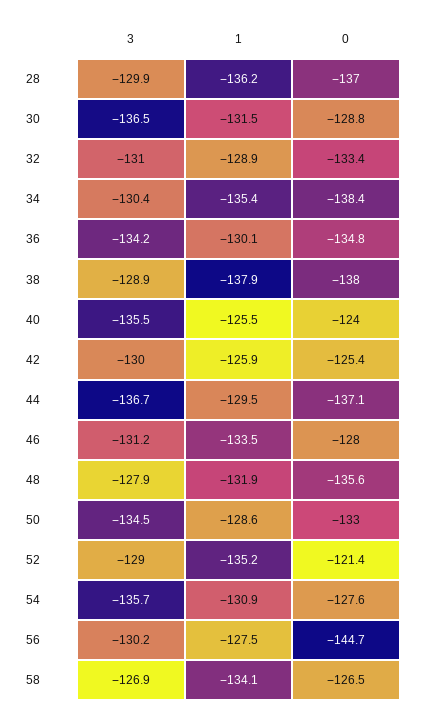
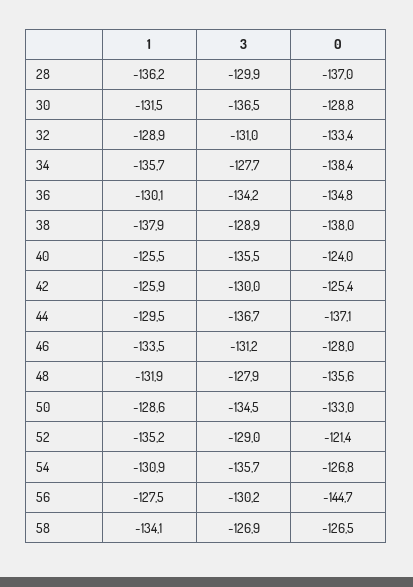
3, 34: -130.4 -> -127.7
1, 34: -135.4 -> -135.7
0, 54: -127.6 -> -126.8

